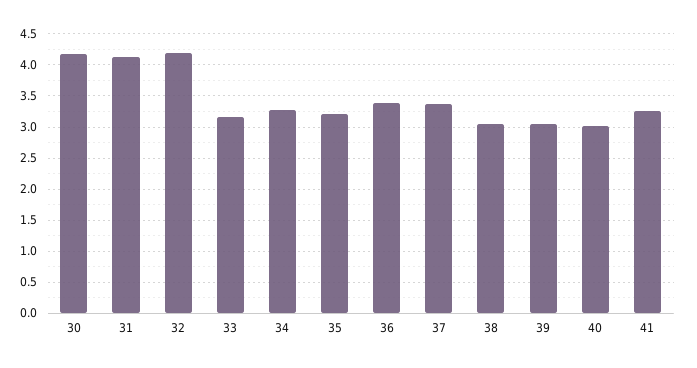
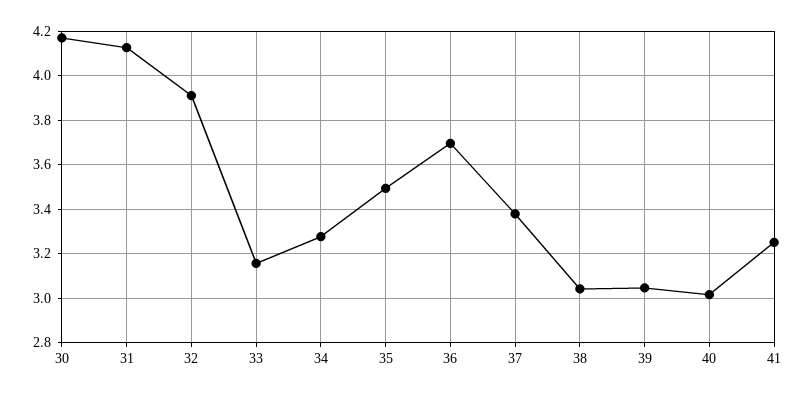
32: 4.2 -> 3.9
35: 3.2 -> 3.5
36: 3.4 -> 3.7

